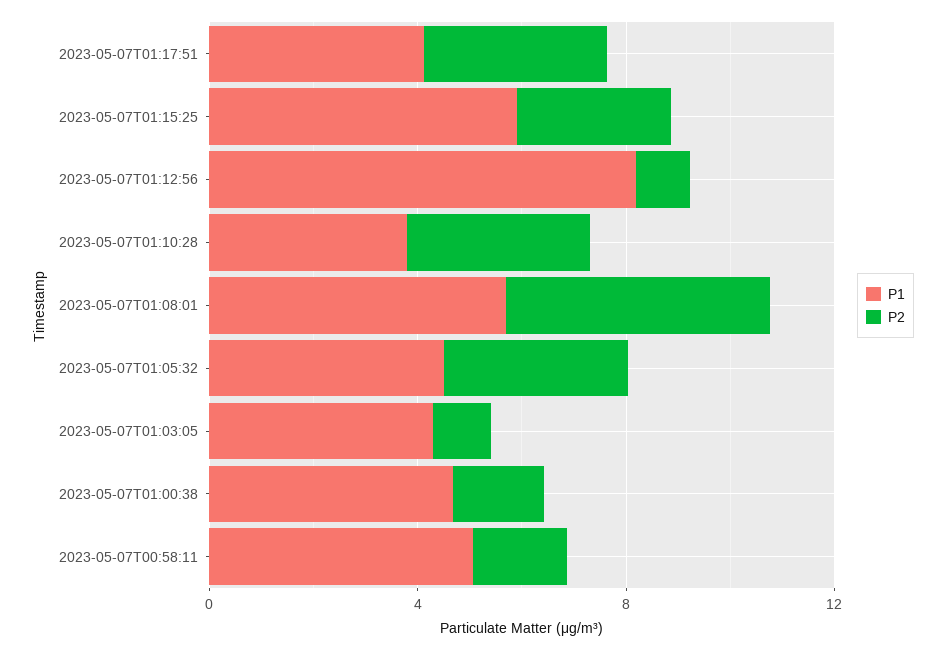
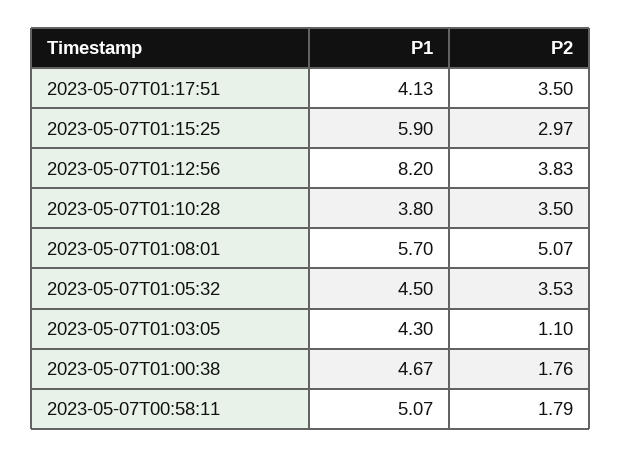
P2, 2023-05-07T01:12:56: 1 -> 3.83

